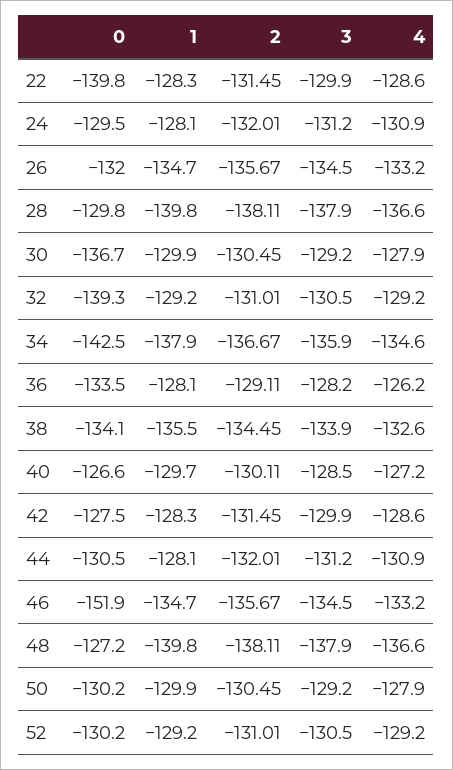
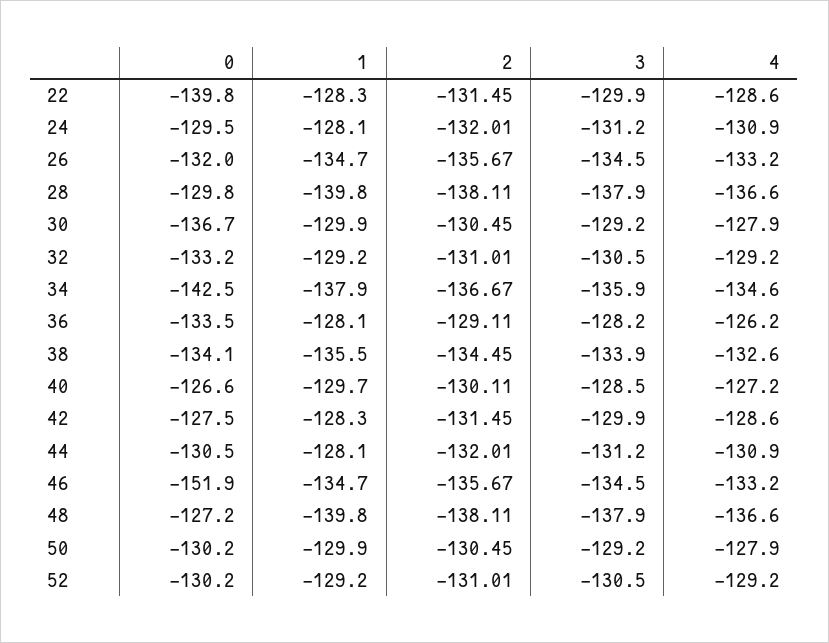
0, 32: -139.3 -> -133.2

